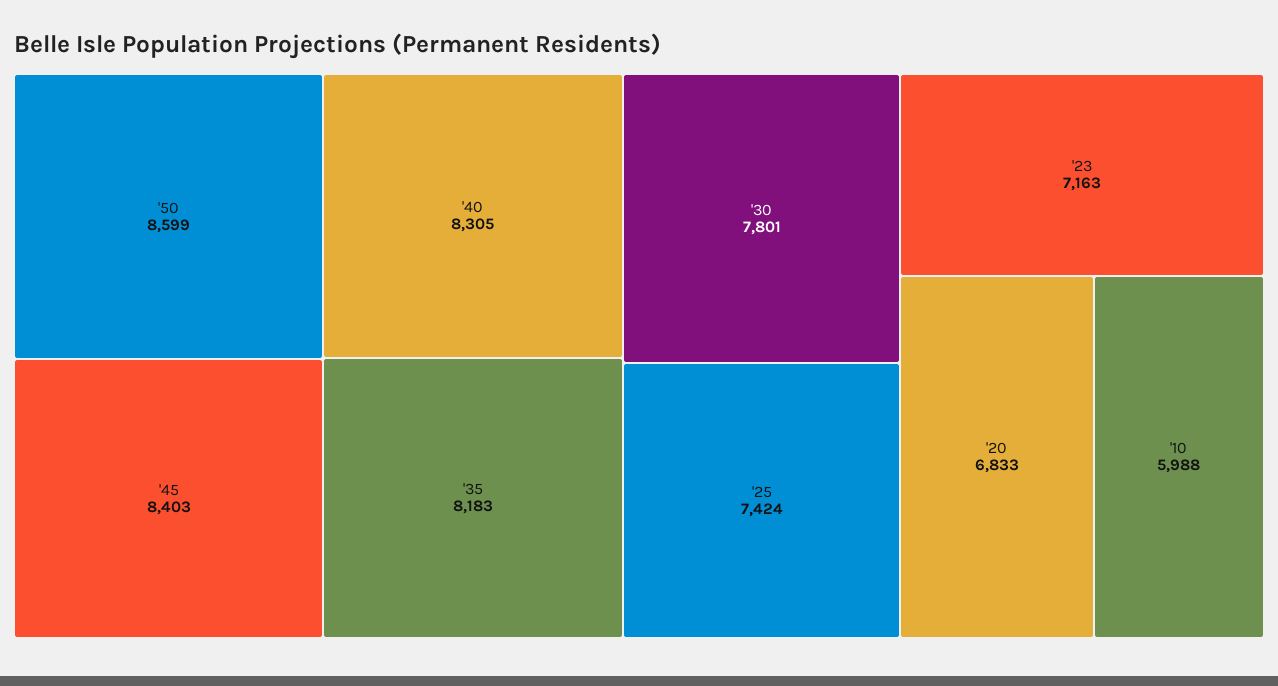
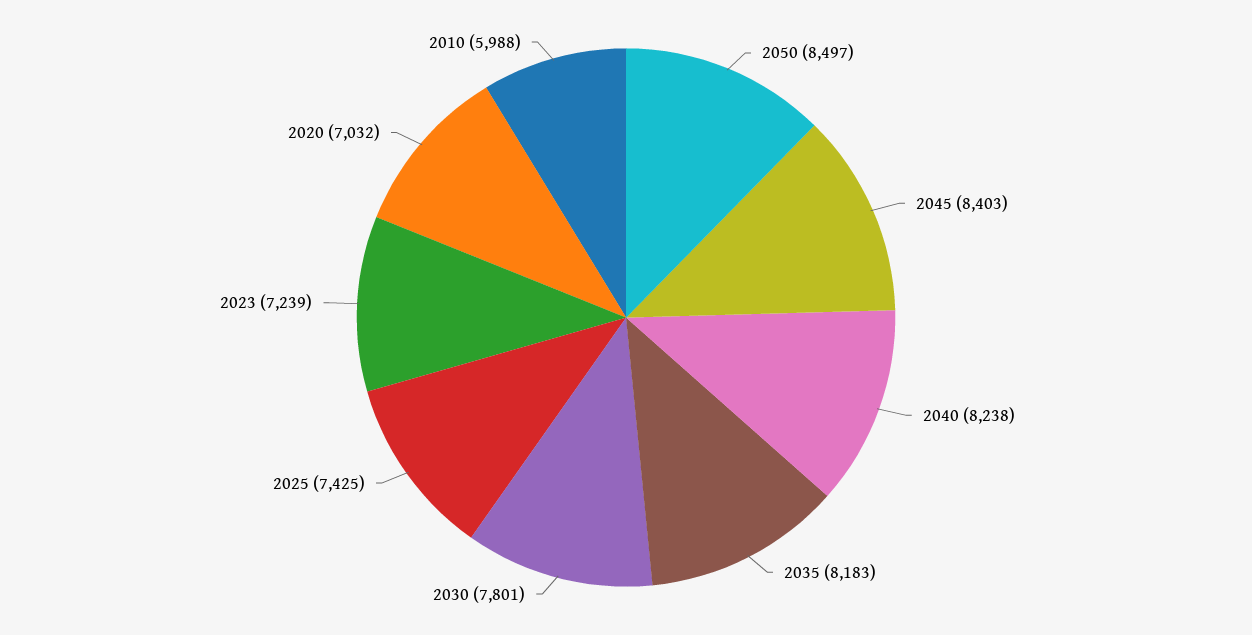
'50: 8599 -> 8497
'40: 8305 -> 8238
'25: 7424 -> 7425
'23: 7163 -> 7239
'20: 6833 -> 7032

